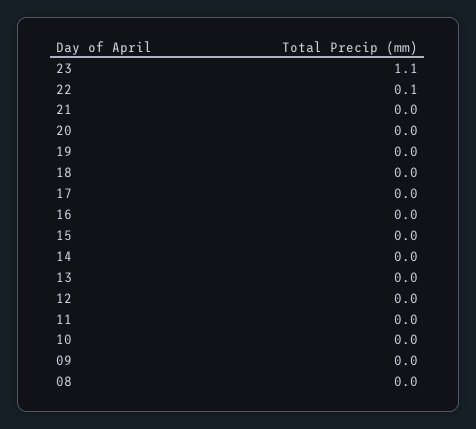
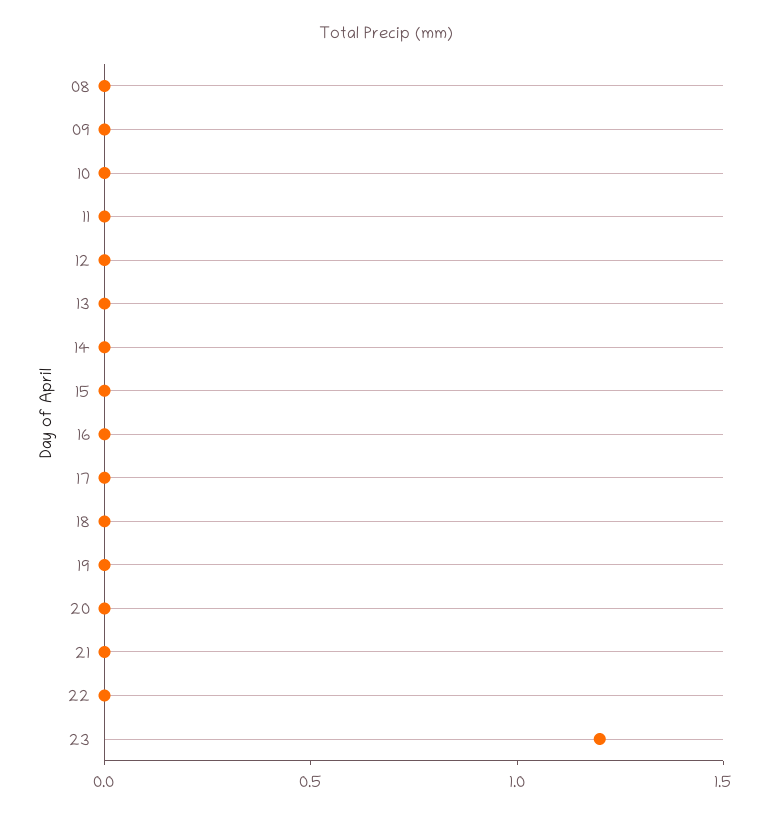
23: 1.1 -> 1.2
22: 0.1 -> 0

